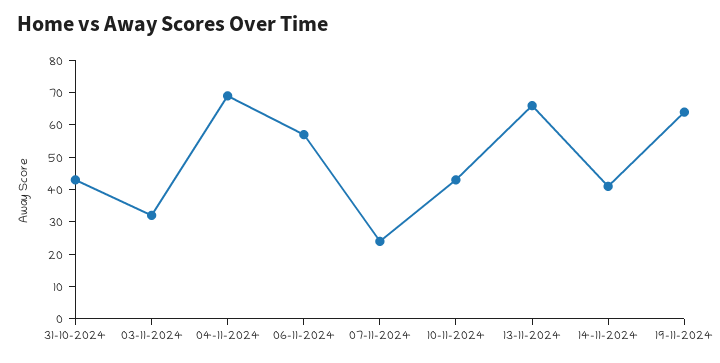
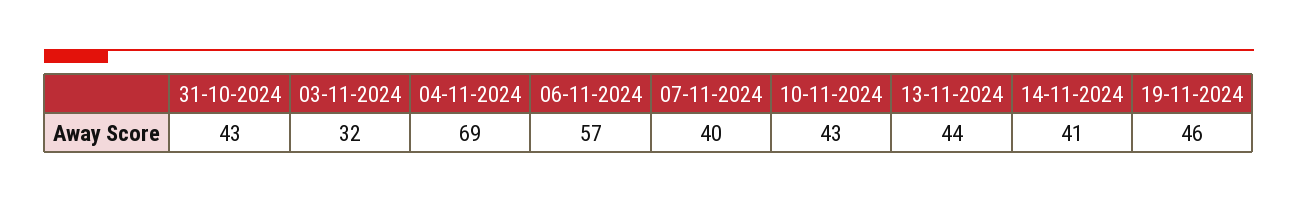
07-11-2024: 25 -> 40
13-11-2024: 65 -> 44
19-11-2024: 65 -> 46

